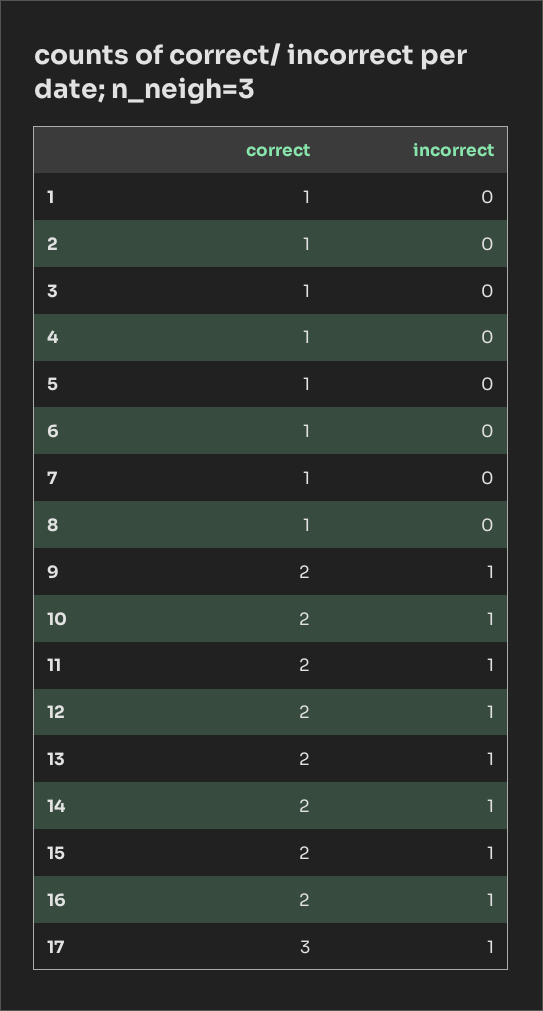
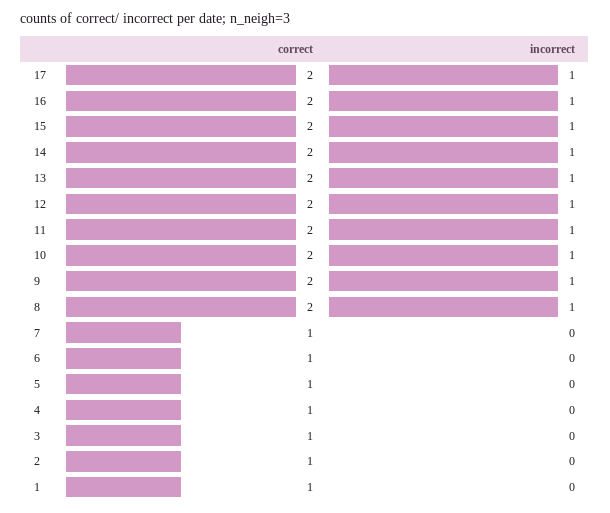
correct, 8: 1 -> 2
incorrect, 8: 0 -> 1
correct, 17: 3 -> 2

